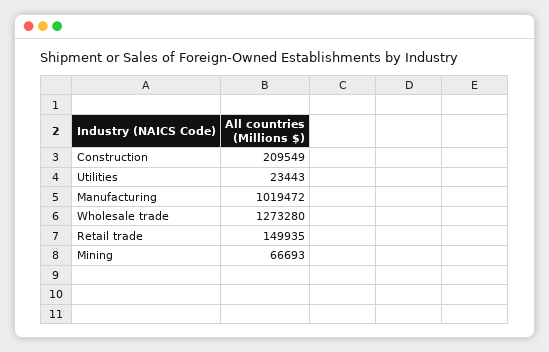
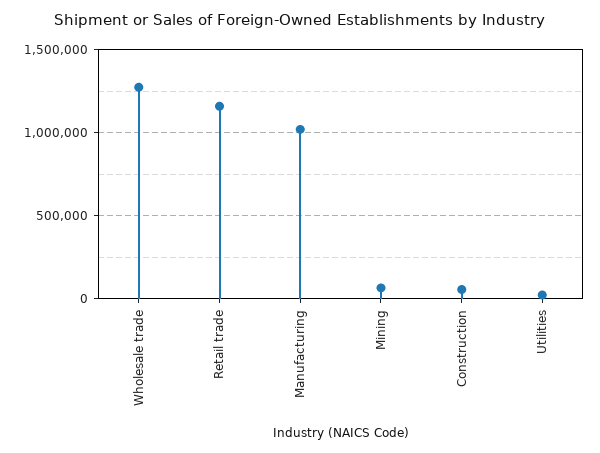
Construction: 209549 -> 50000
Retail trade: 149935 -> 1150000

